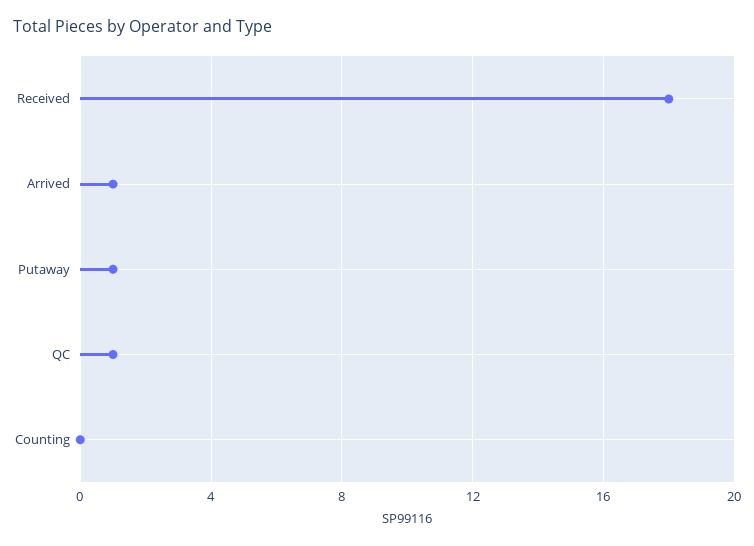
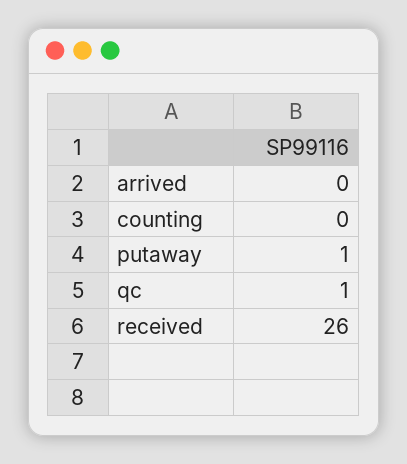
Received: 18 -> 26
Arrived: 1 -> 0

